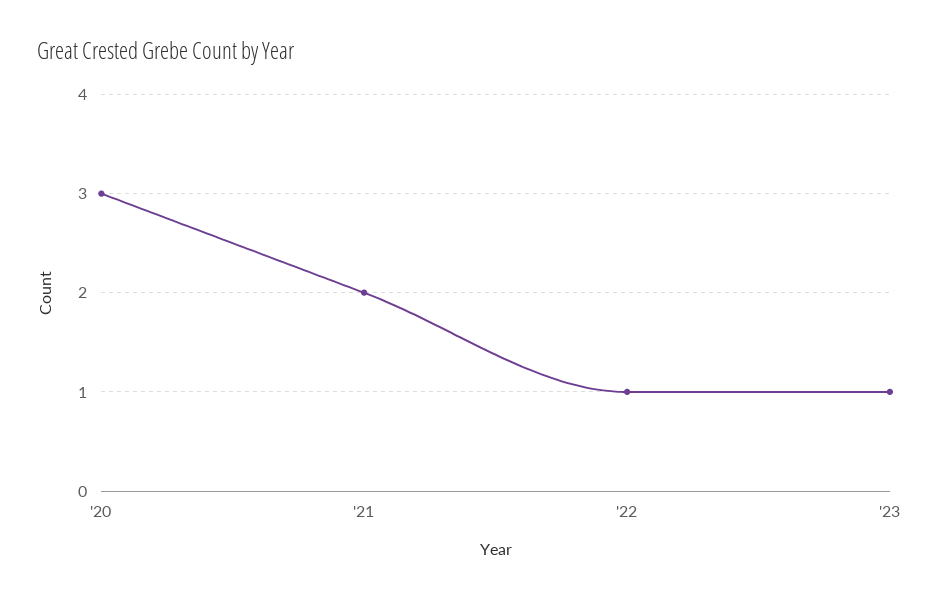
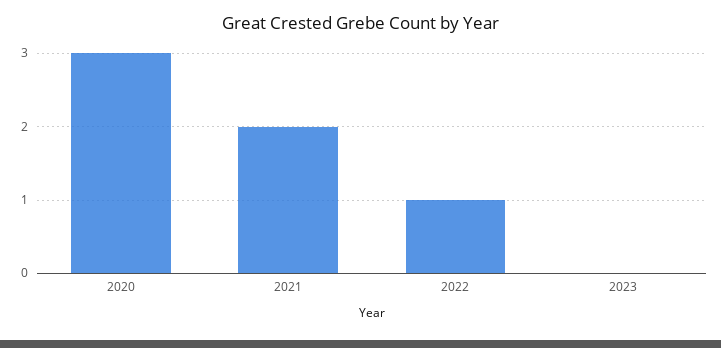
'23: 1 -> 0

